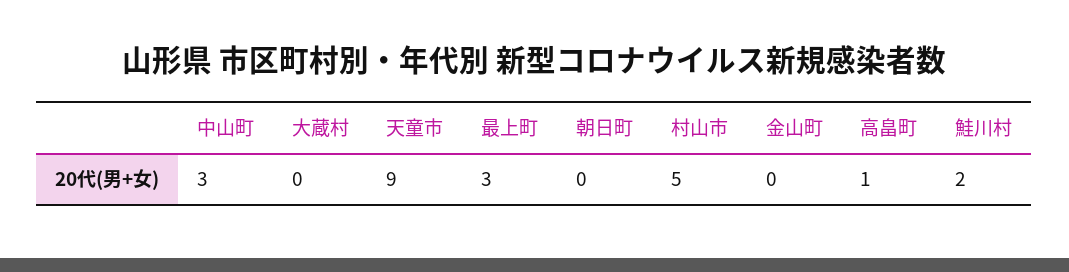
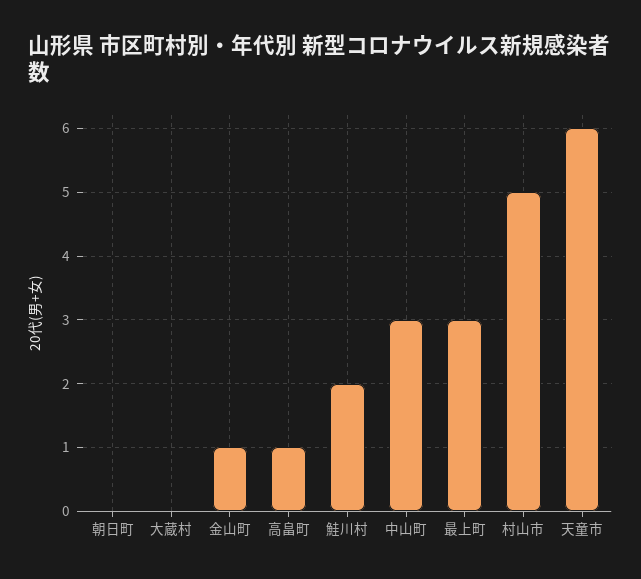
天童市: 9 -> 6
金山町: 0 -> 1

